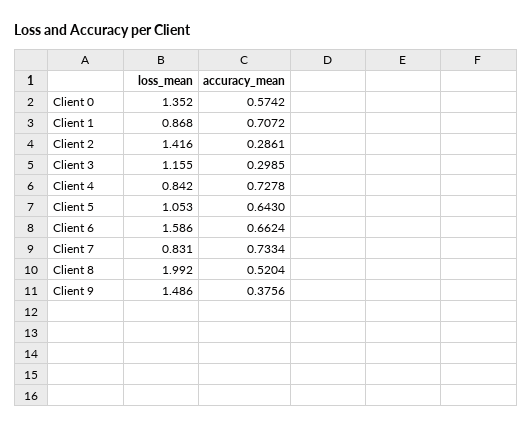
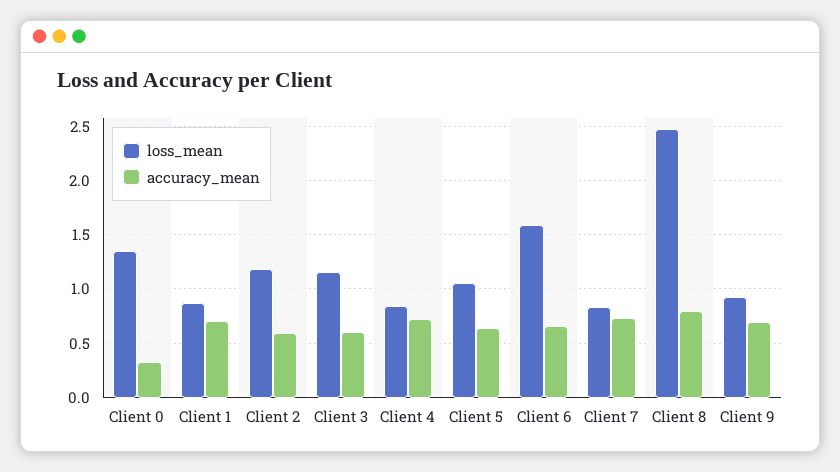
accuracy_mean, Client 0: 0.5742 -> 0.3
loss_mean, Client 2: 1.416 -> 1.2
accuracy_mean, Client 2: 0.2861 -> 0.6
accuracy_mean, Client 3: 0.2985 -> 0.6
loss_mean, Client 8: 1.992 -> 2.5
accuracy_mean, Client 8: 0.5204 -> 0.8
loss_mean, Client 9: 1.486 -> 0.9
accuracy_mean, Client 9: 0.3756 -> 0.7

